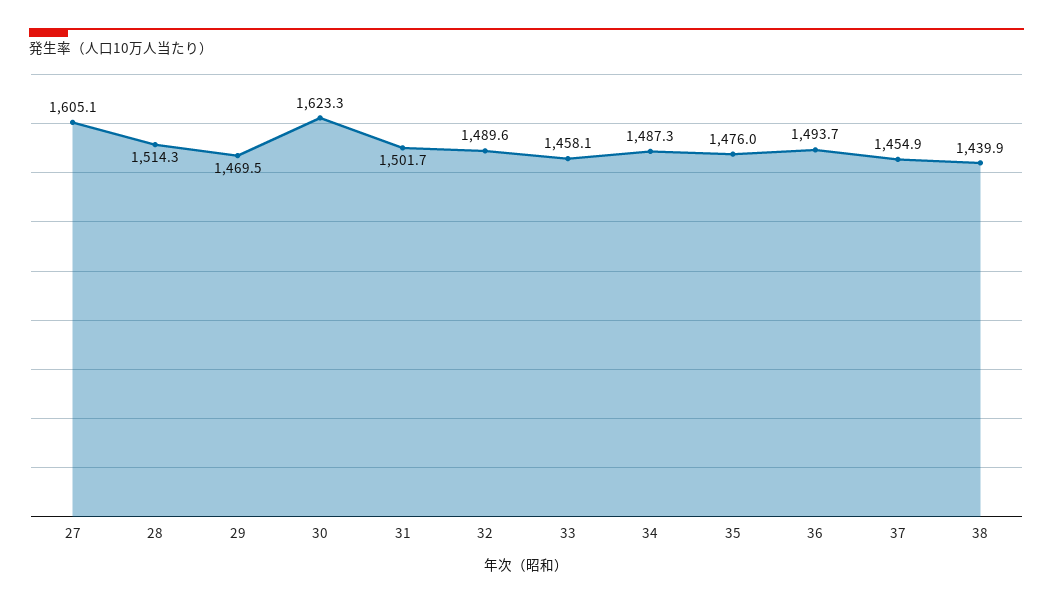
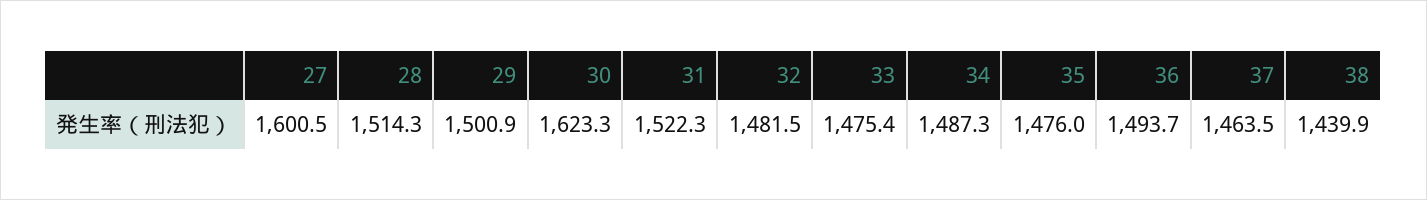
27: 1605.1 -> 1600.5
29: 1469.5 -> 1500.9
31: 1501.7 -> 1522.3
32: 1489.6 -> 1481.5
33: 1458.1 -> 1475.4
37: 1454.9 -> 1463.5

